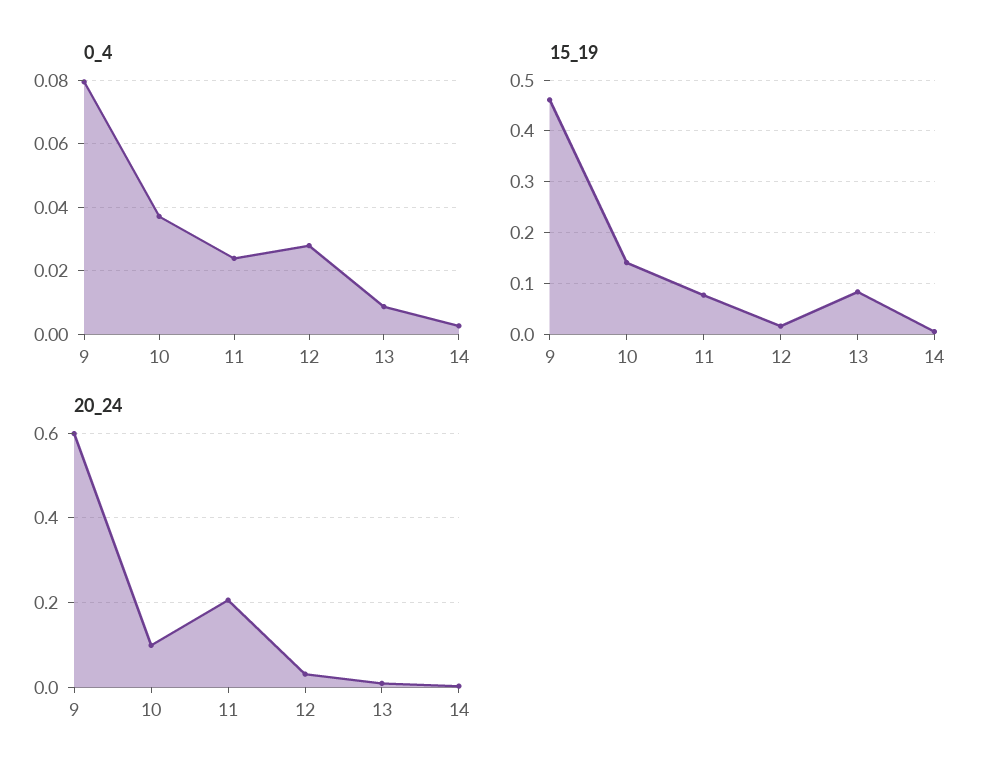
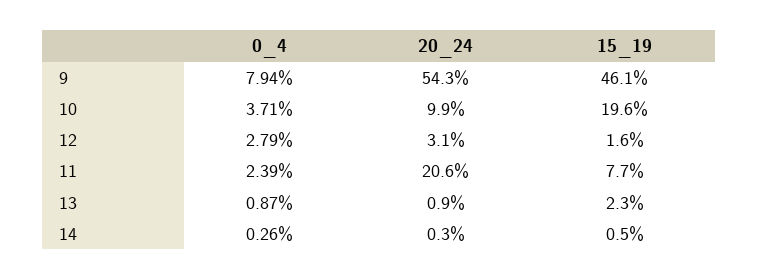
15_19, 10: 0.14 -> 0.196
15_19, 13: 0.08 -> 0.023
20_24, 9: 0.6 -> 0.543

